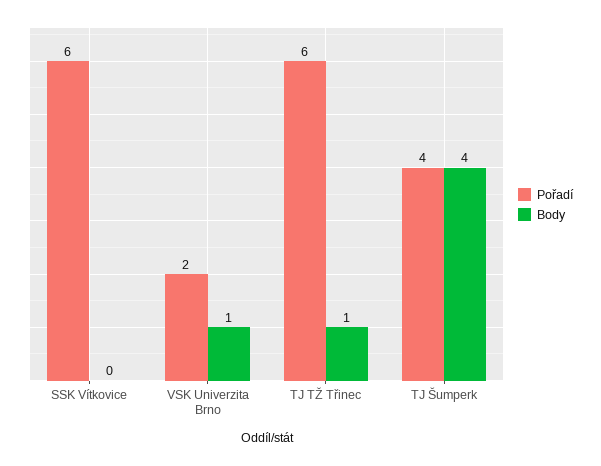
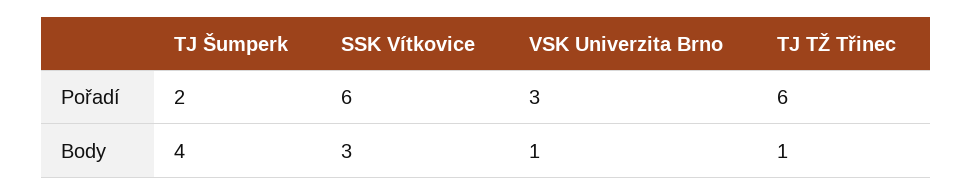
Body, SSK Vítkovice: 0 -> 3
Pořadí, VSK Univerzita Brno: 2 -> 3
Pořadí, TJ Šumperk: 4 -> 2

